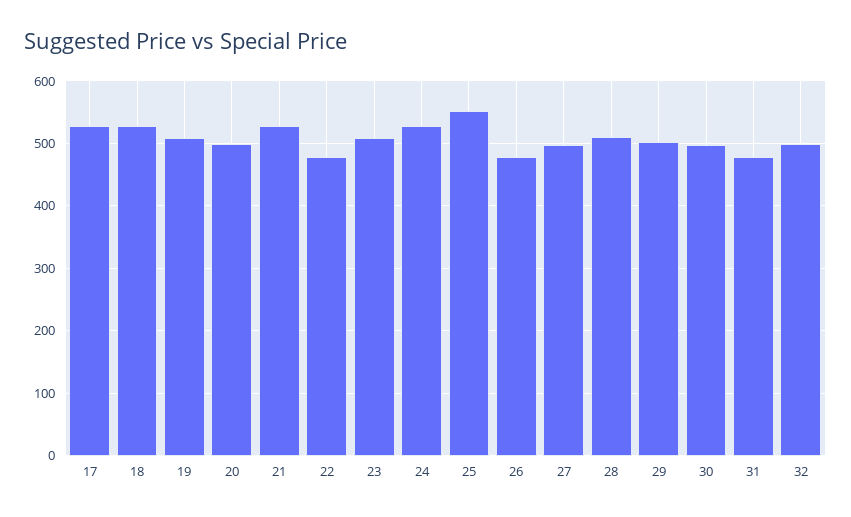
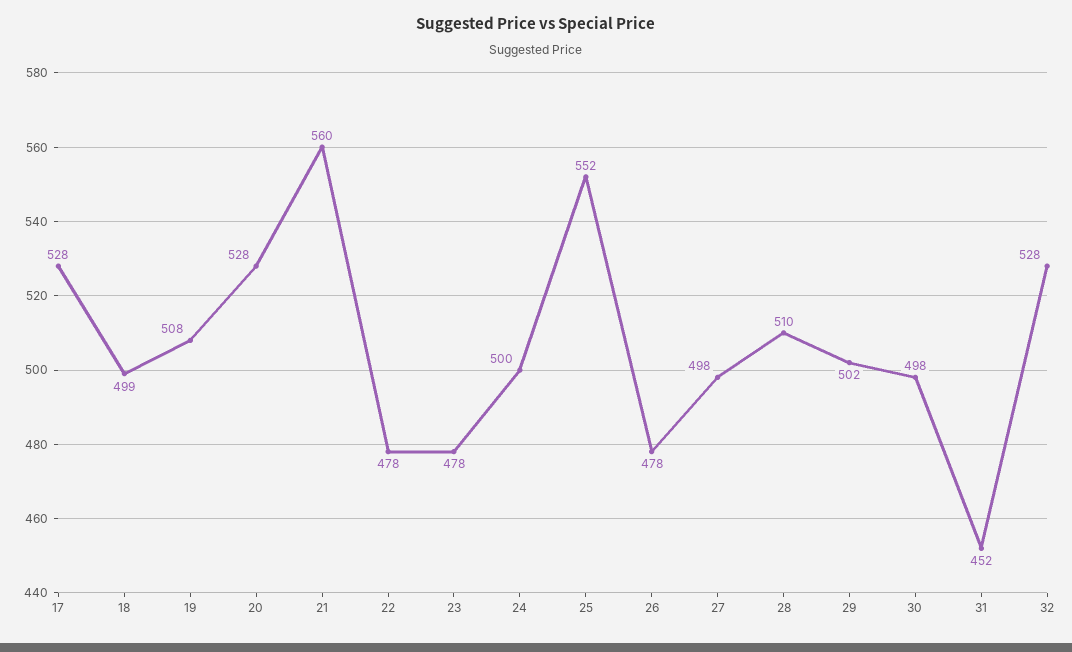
18: 530 -> 499
20: 500 -> 528
21: 530 -> 560
23: 510 -> 478
24: 530 -> 500
31: 480 -> 452
32: 500 -> 528

